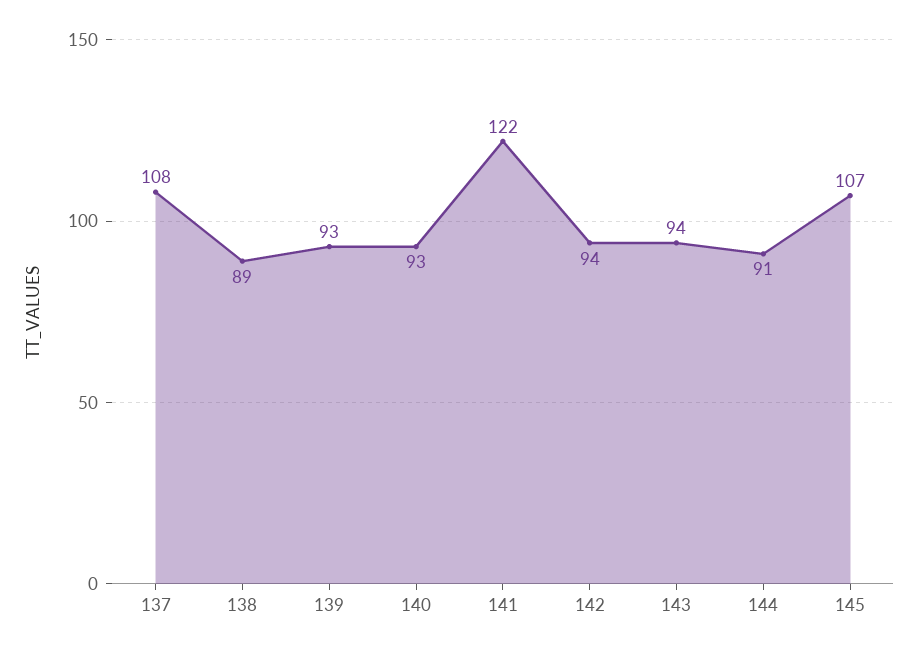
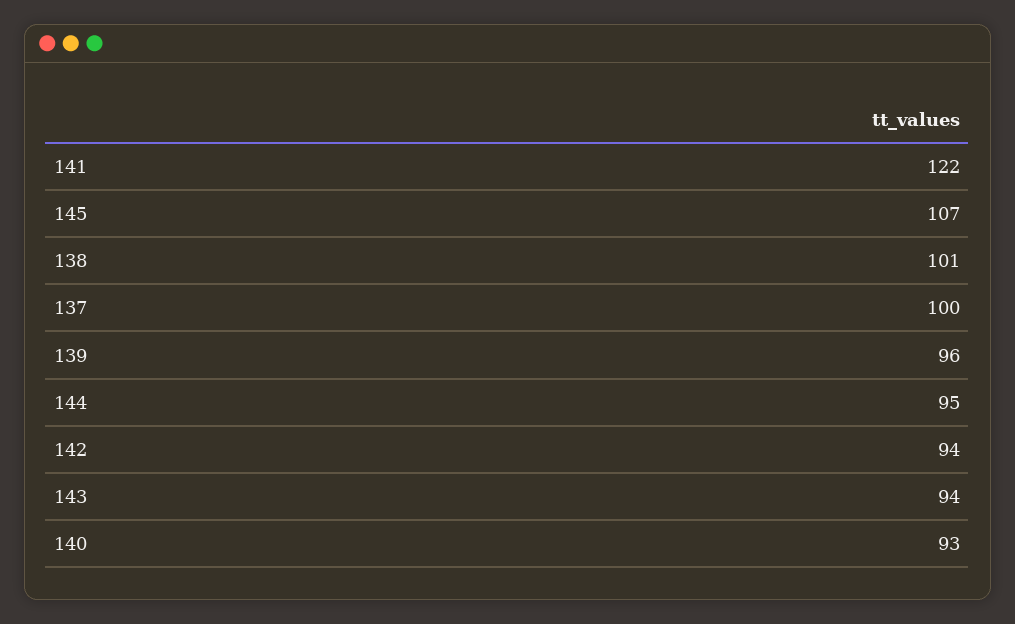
137: 108 -> 100
138: 89 -> 101
139: 93 -> 96
144: 91 -> 95

